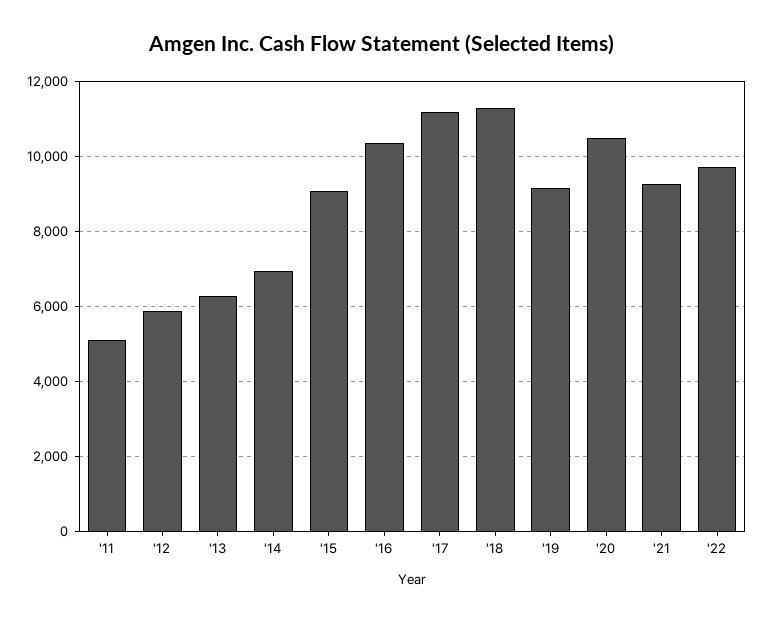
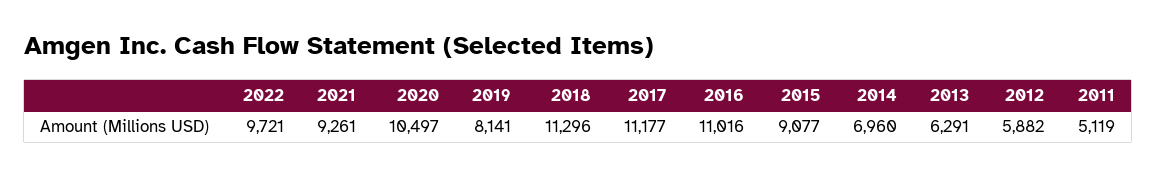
'16: 10400 -> 11016
'19: 9200 -> 8141

